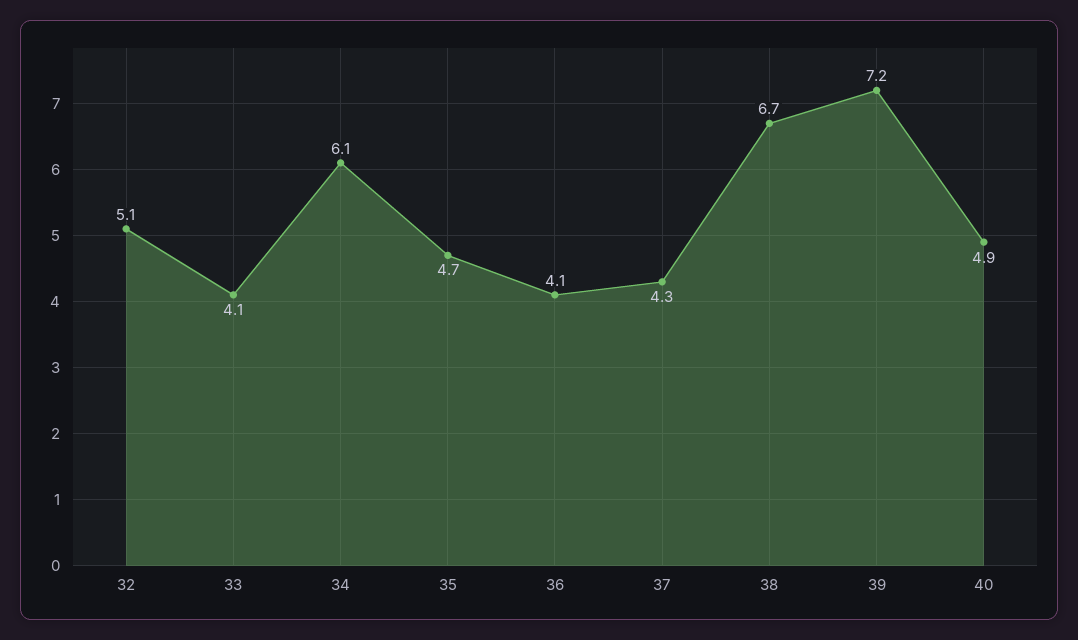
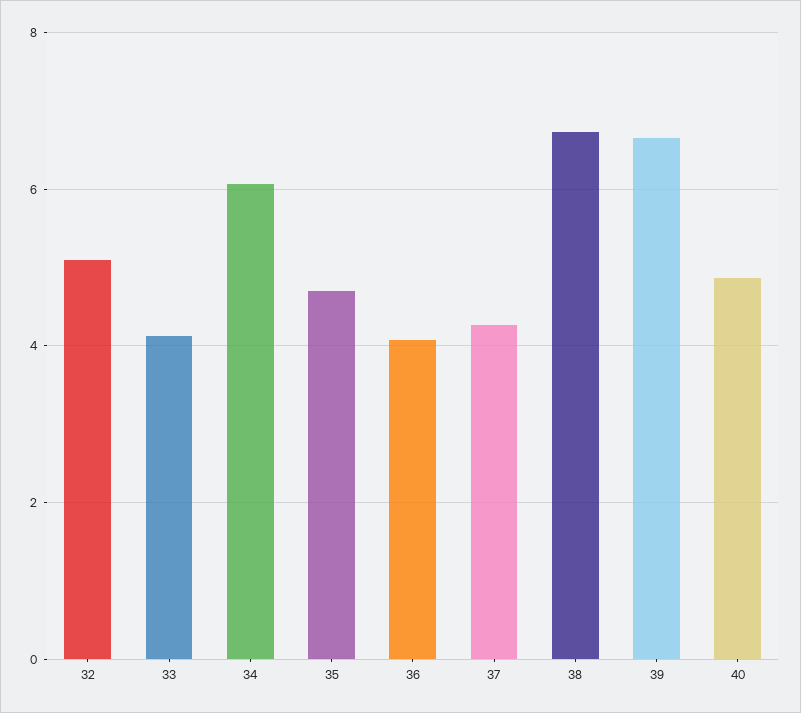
39: 7.2 -> 6.6

